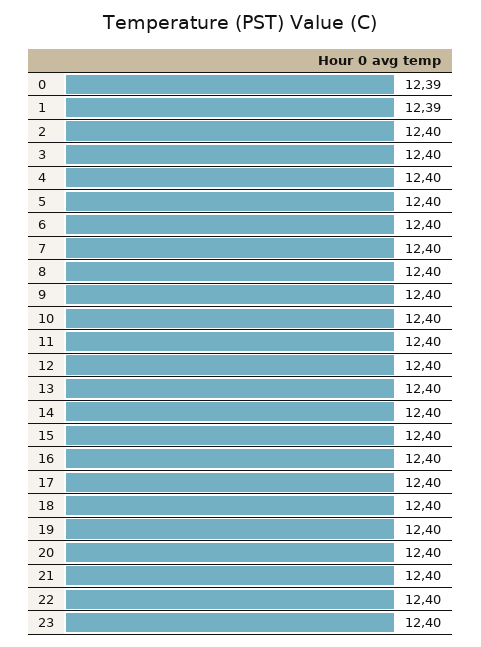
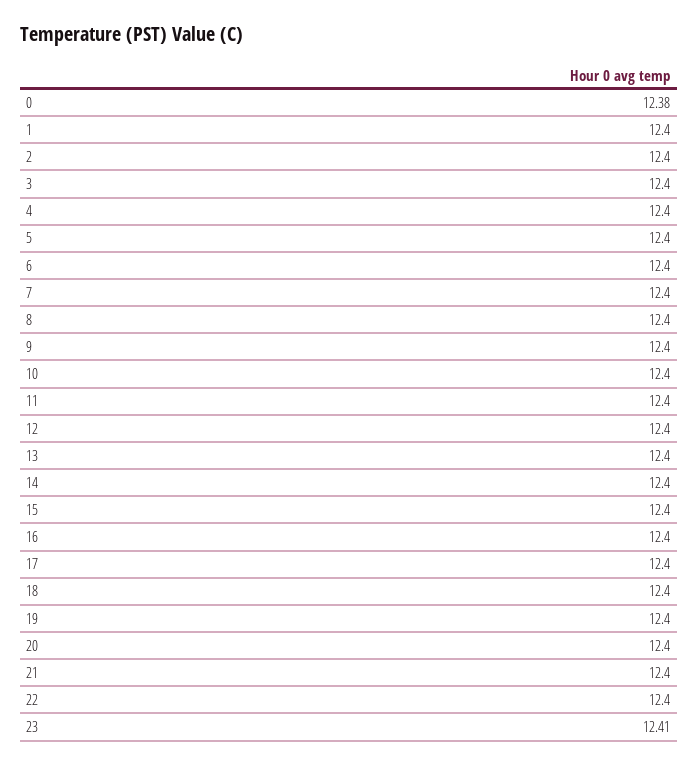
0: 12.39 -> 12.38
1: 12.39 -> 12.4
23: 12.4 -> 12.41

